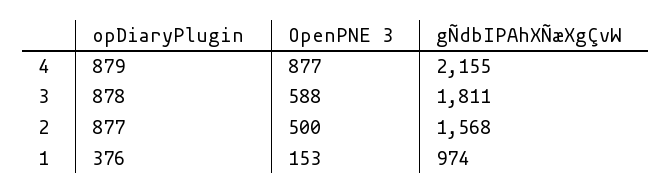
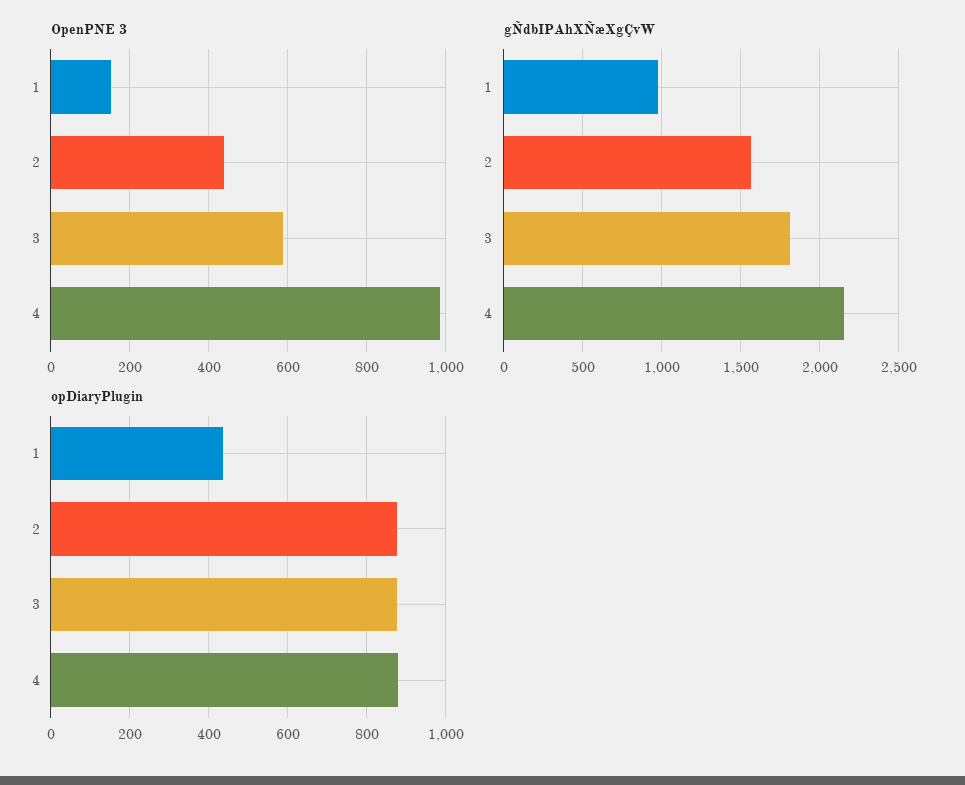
OpenPNE 3, 4: 877 -> 980
OpenPNE 3, 2: 500 -> 440
opDiaryPlugin, 1: 376 -> 440

